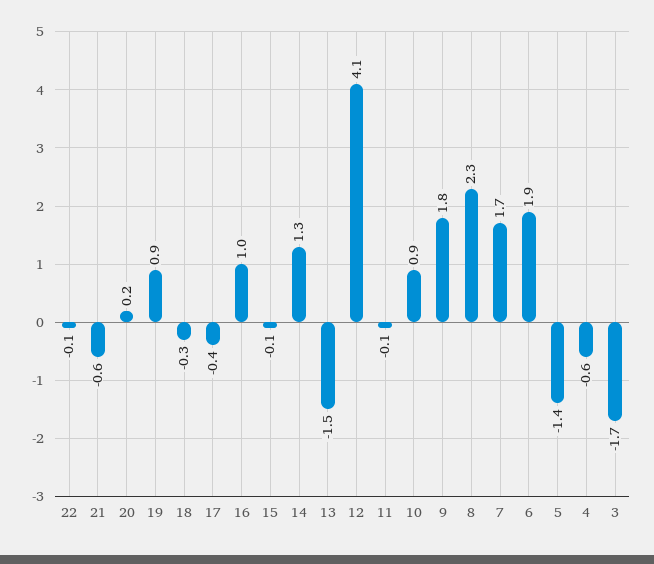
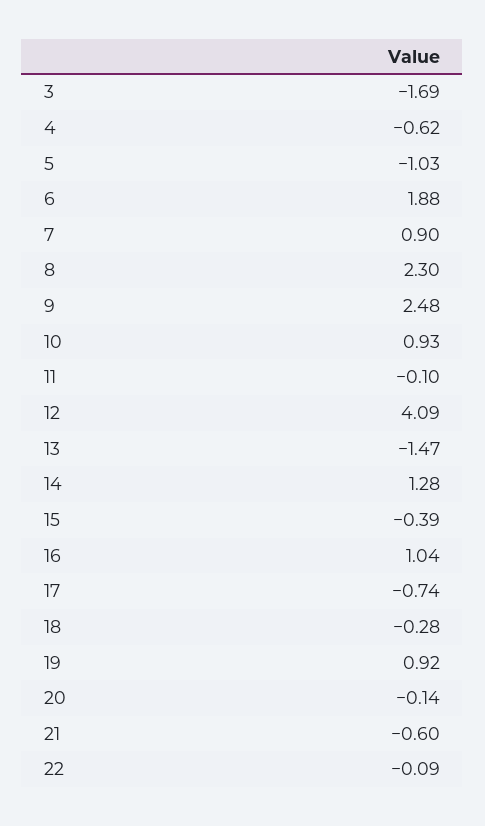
20: 0.2 -> -0.14
17: -0.4 -> -0.74
15: -0.1 -> -0.39
9: 1.8 -> 2.48
7: 1.7 -> 0.9
5: -1.4 -> -1.03

